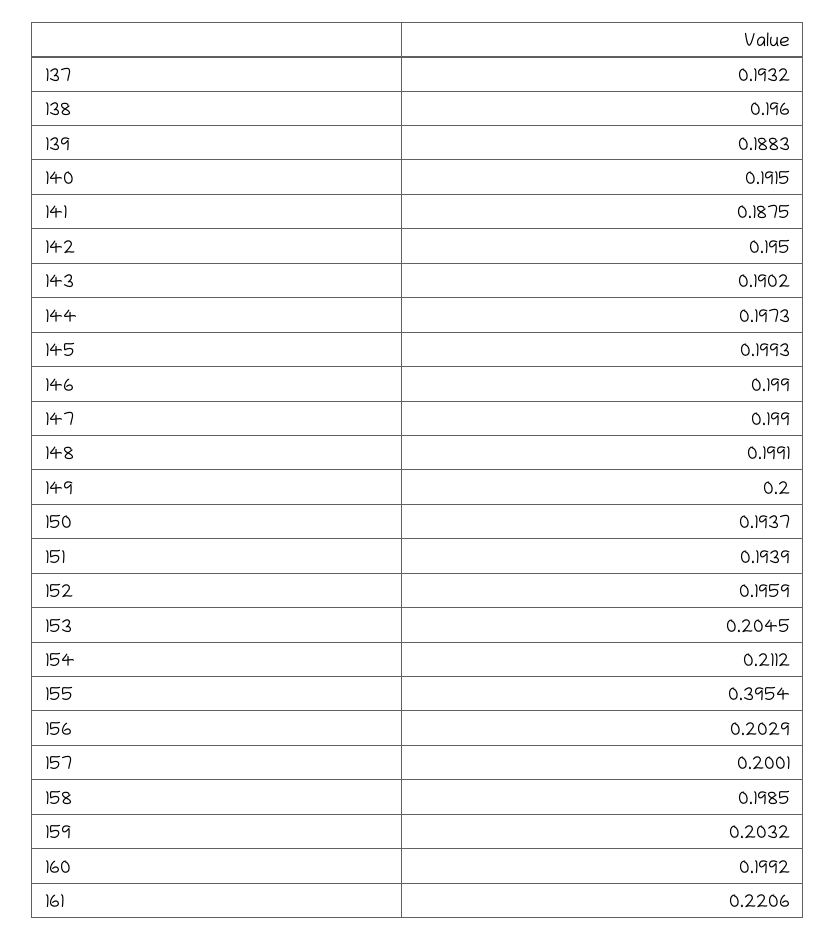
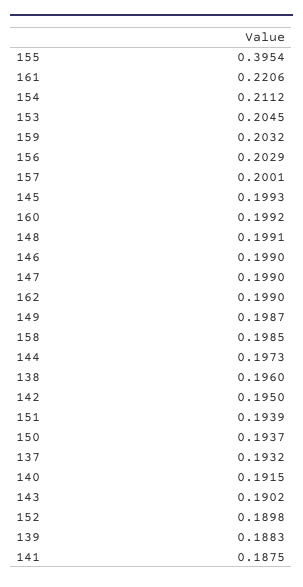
149: 0.2 -> 0.1987
152: 0.1959 -> 0.1898
162: none -> 0.199

